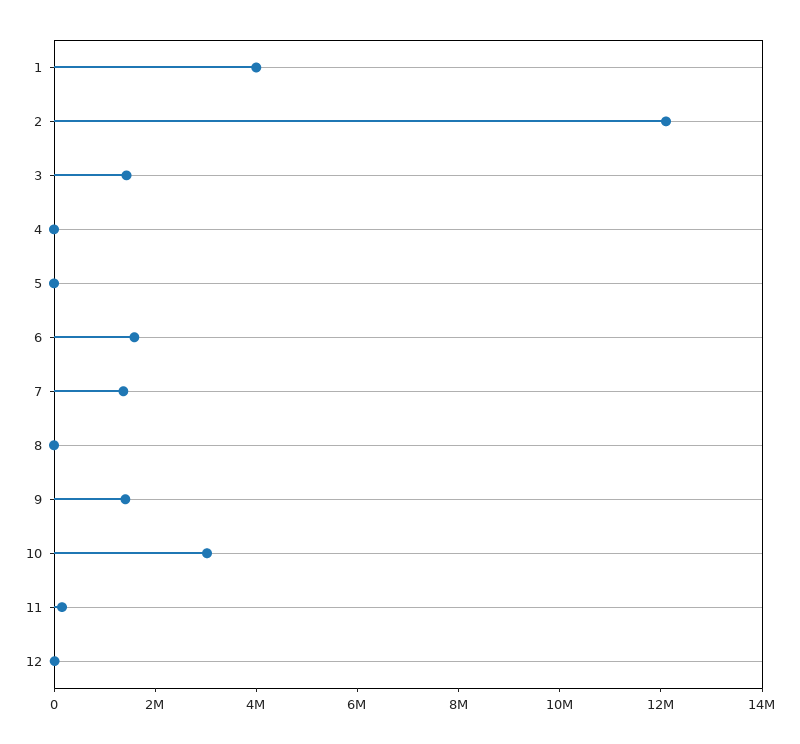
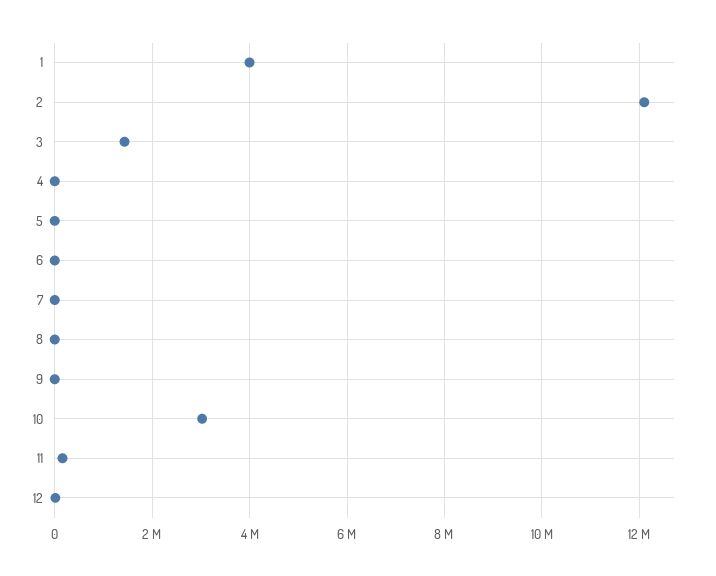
6: 1500000 -> 0
7: 1500000 -> 0
9: 1500000 -> 0

